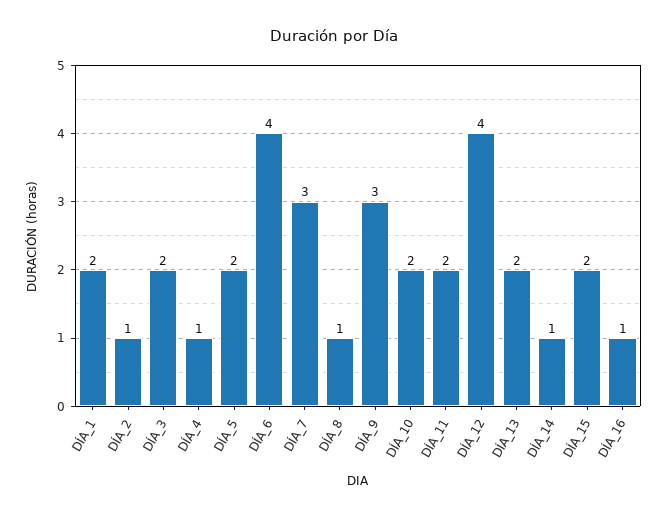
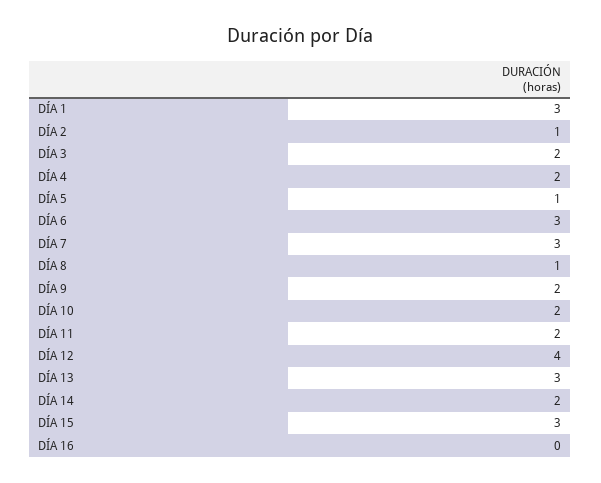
DÍA_1: 2 -> 3
DÍA_4: 1 -> 2
DÍA_5: 2 -> 1
DÍA_6: 4 -> 3
DÍA_9: 3 -> 2
DÍA_13: 2 -> 3
DÍA_14: 1 -> 2
DÍA_15: 2 -> 3
DÍA_16: 1 -> 0

